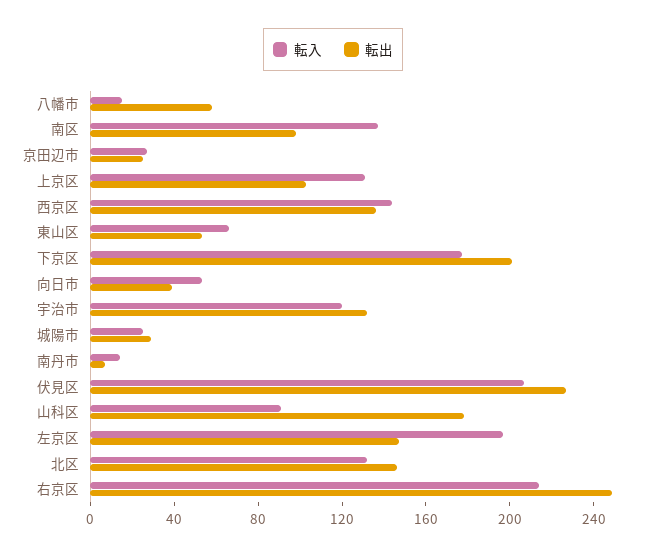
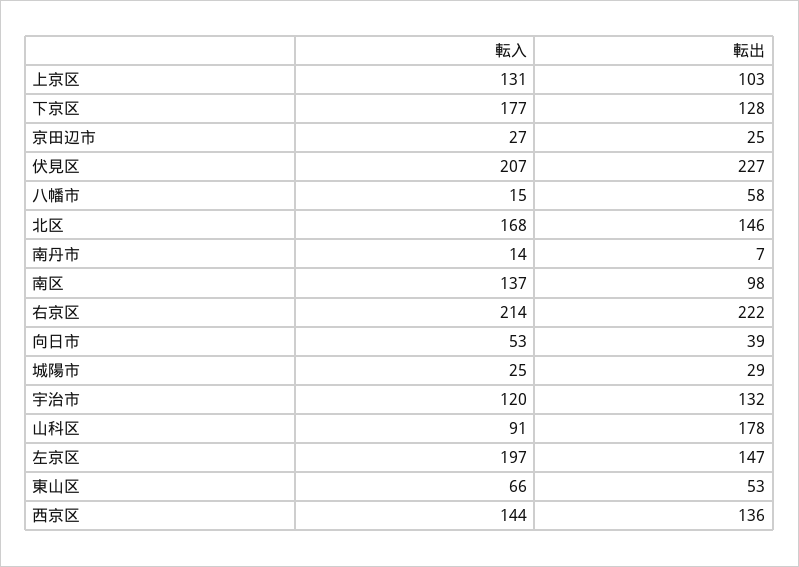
転出, 下京区: 200 -> 128
転入, 北区: 130 -> 168
転出, 右京区: 250 -> 222

